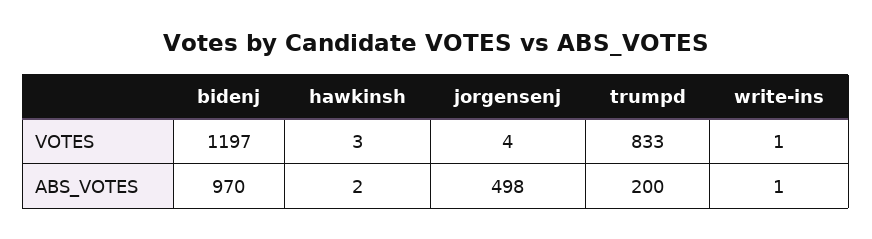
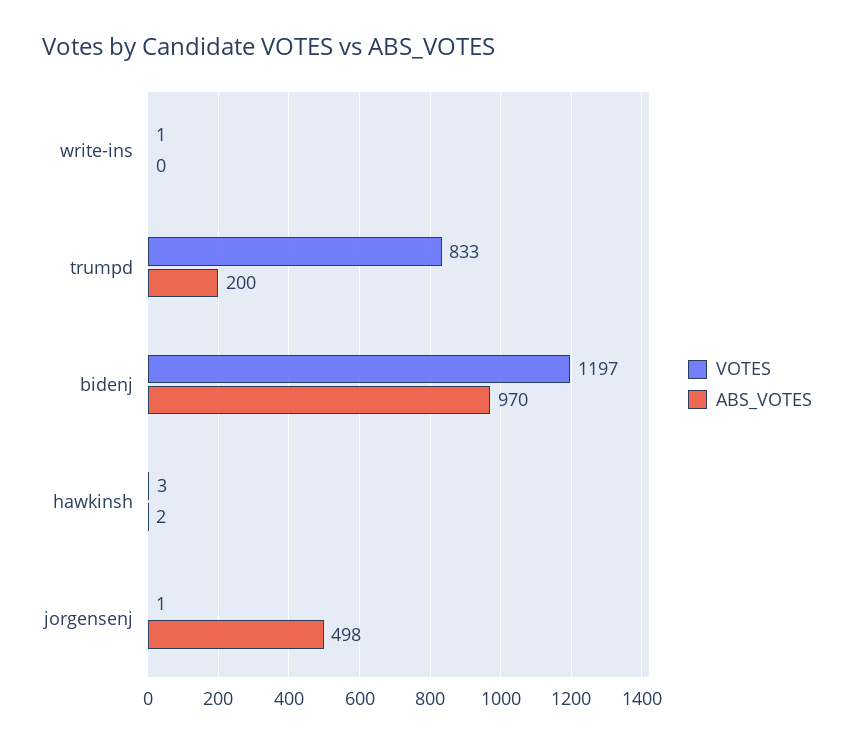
VOTES, jorgensenj: 4 -> 1
ABS_VOTES, write-ins: 1 -> 0

